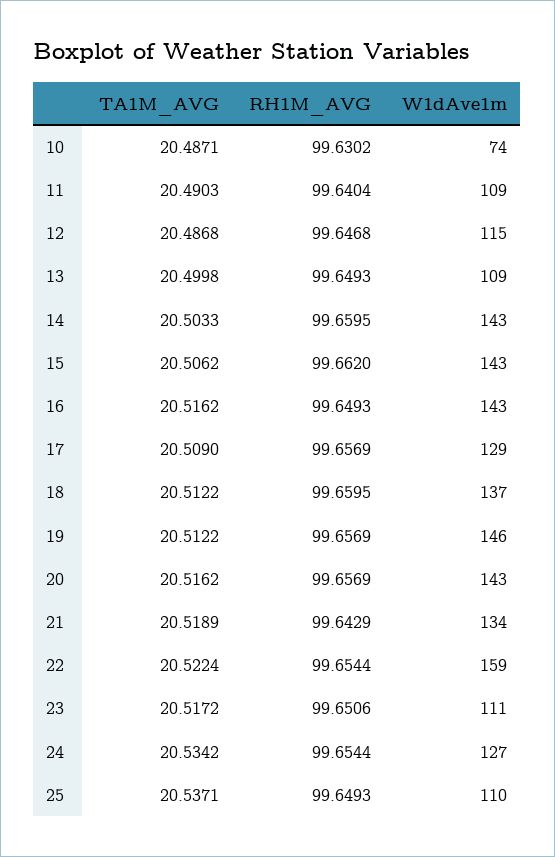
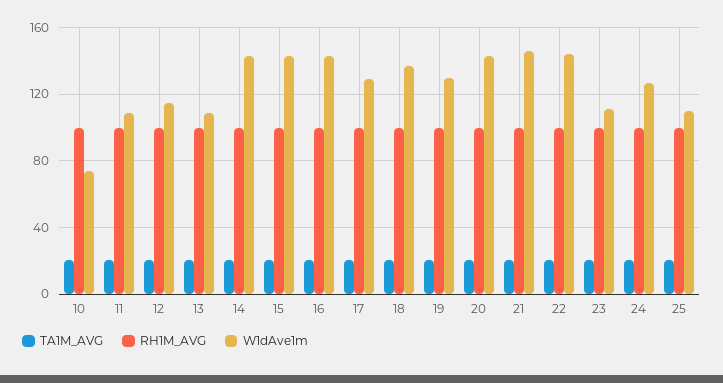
W1dAve1m, 19: 146 -> 130
W1dAve1m, 21: 134 -> 145
W1dAve1m, 22: 159 -> 145

